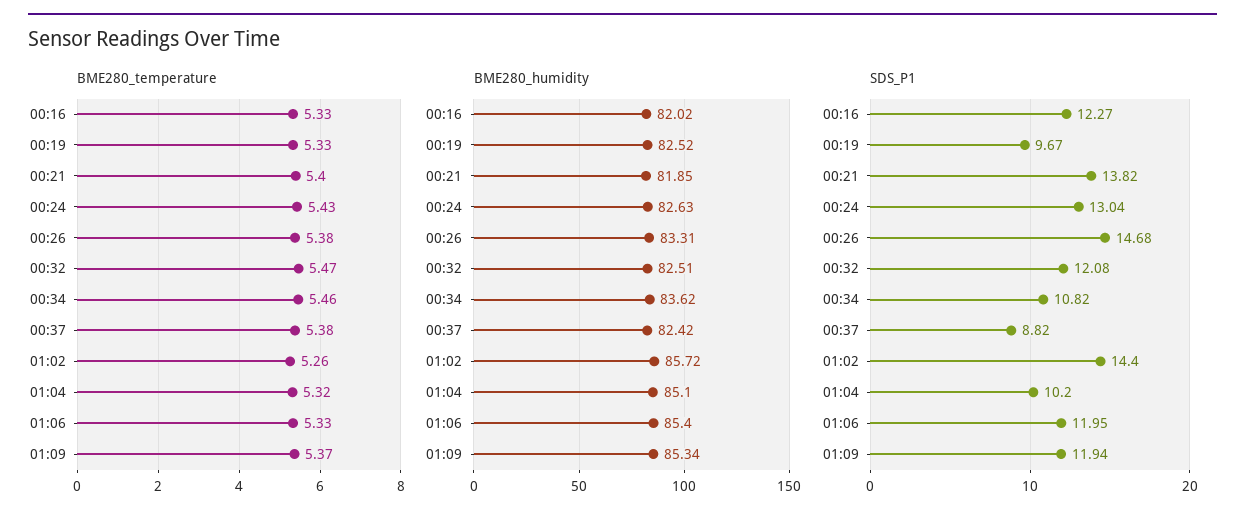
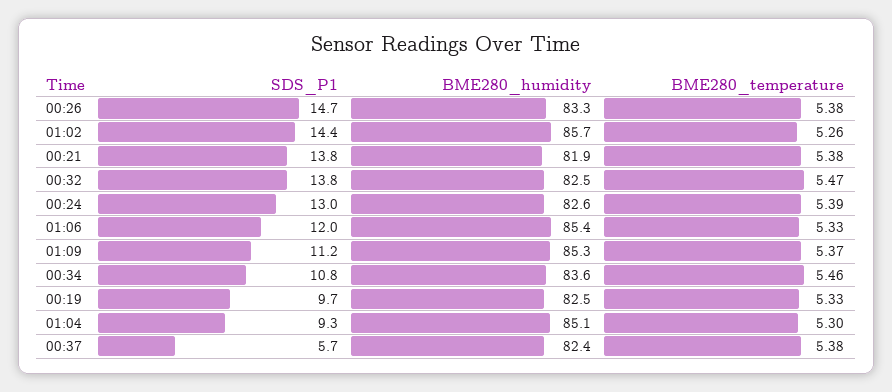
BME280_temperature, 00:16: 5.33 -> none
BME280_temperature, 00:21: 5.4 -> 5.38
BME280_temperature, 00:24: 5.43 -> 5.39
BME280_temperature, 01:04: 5.32 -> 5.3
BME280_humidity, 00:16: 82.02 -> none
SDS_P1, 00:16: 12.27 -> none
SDS_P1, 00:32: 12.08 -> 13.8
SDS_P1, 00:37: 8.82 -> 5.7
SDS_P1, 01:04: 10.2 -> 9.3
SDS_P1, 01:09: 11.94 -> 11.2

